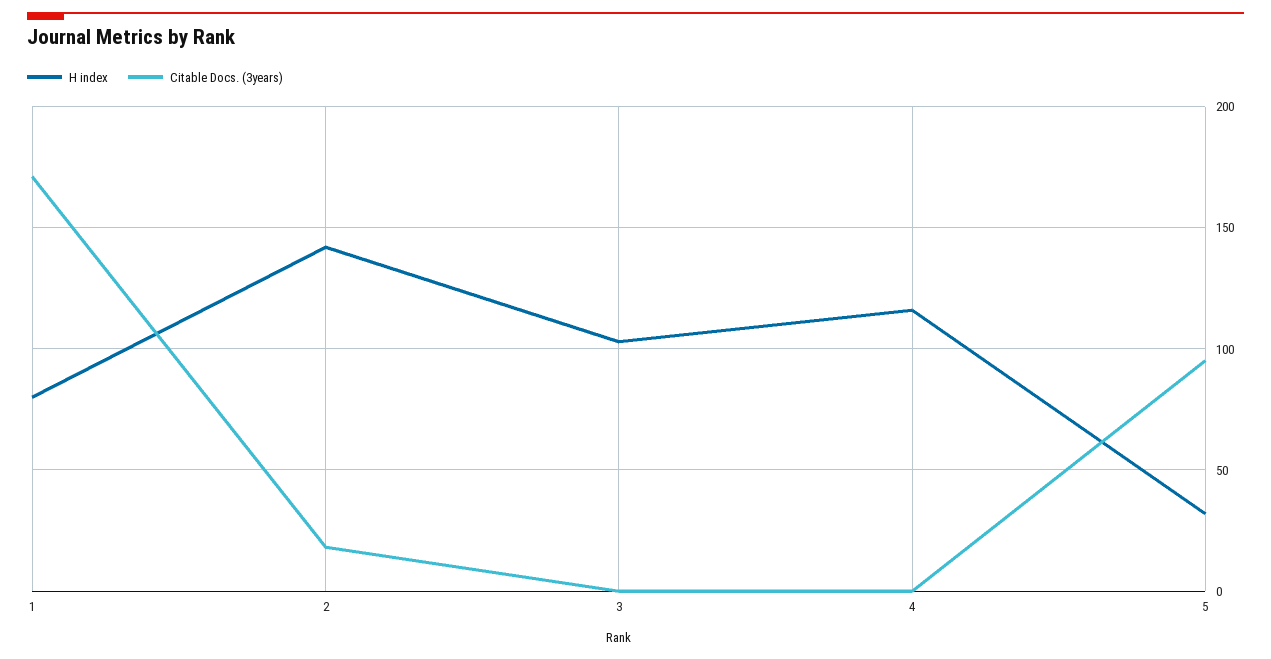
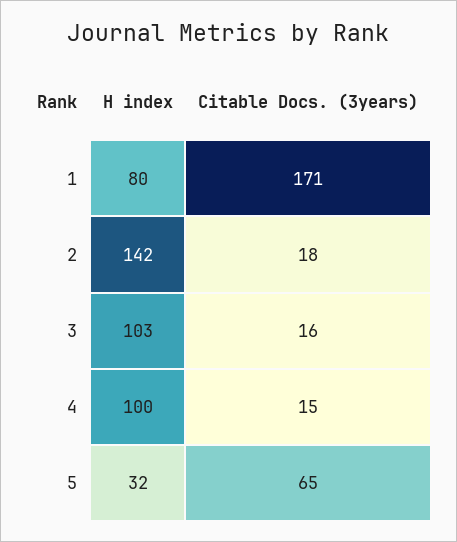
Citable Docs. (3years), 3: 0 -> 16
H index, 4: 115 -> 100
Citable Docs. (3years), 4: 0 -> 15
Citable Docs. (3years), 5: 95 -> 65

